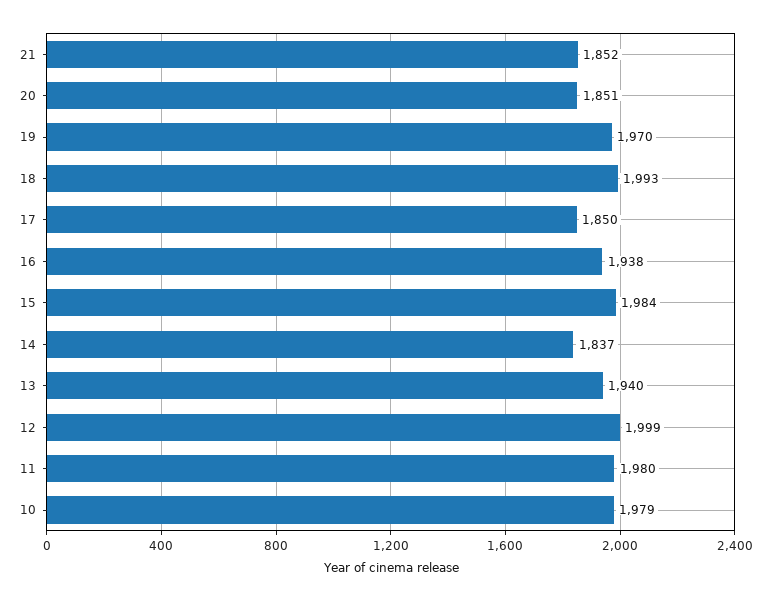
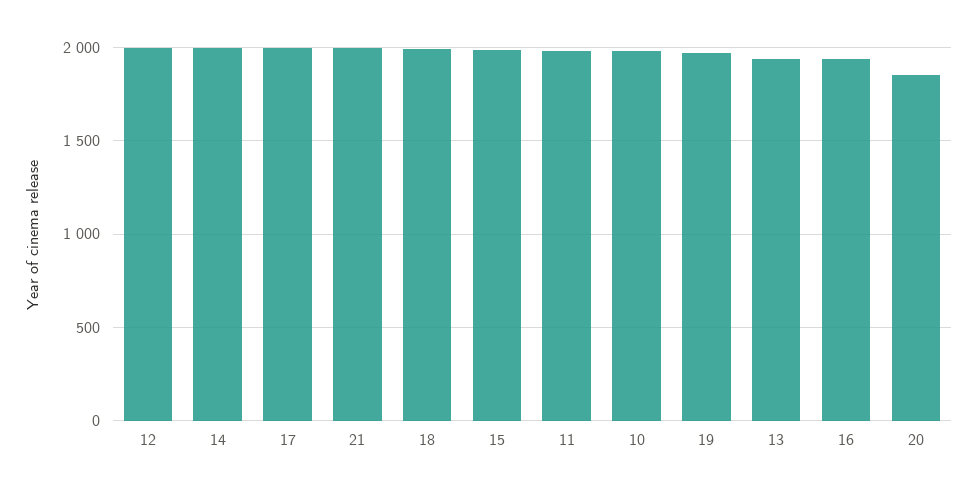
21: 1852 -> 2000
17: 1850 -> 2000
14: 1837 -> 2000

